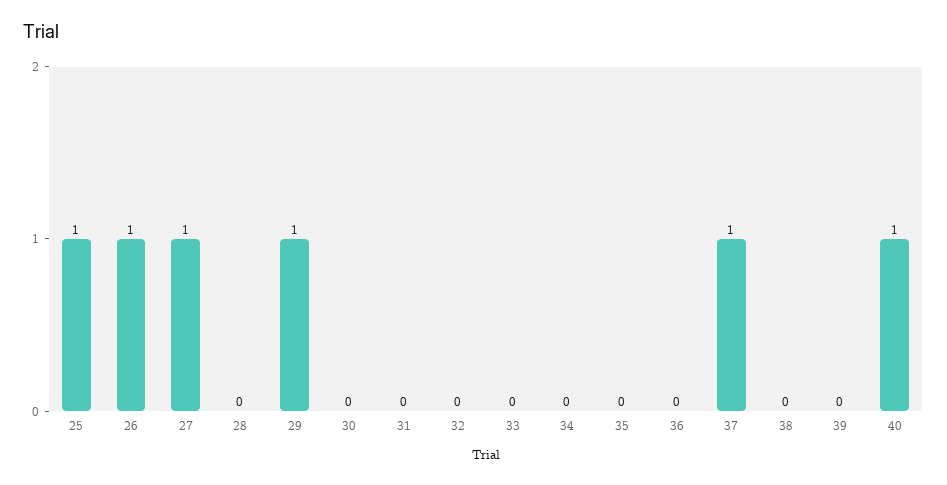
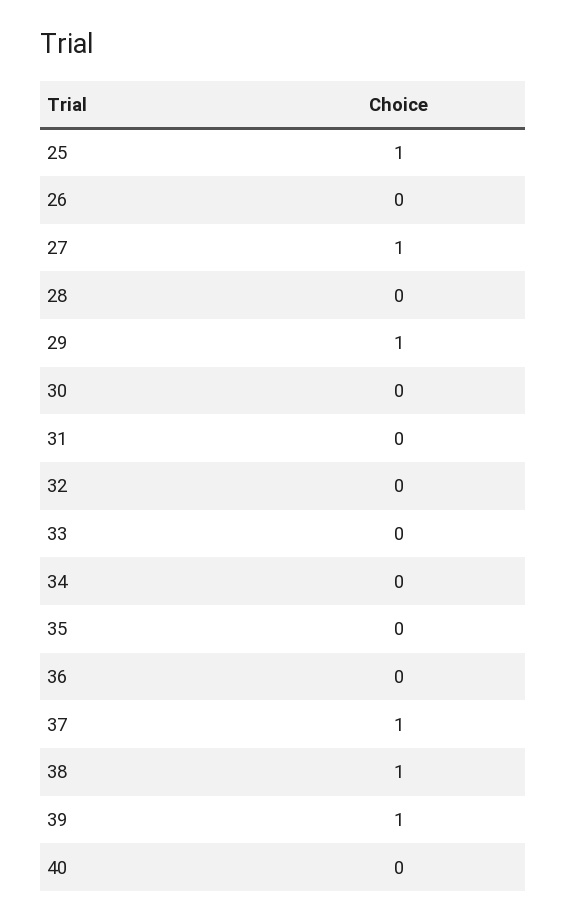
26: 1 -> 0
38: 0 -> 1
39: 0 -> 1
40: 1 -> 0

